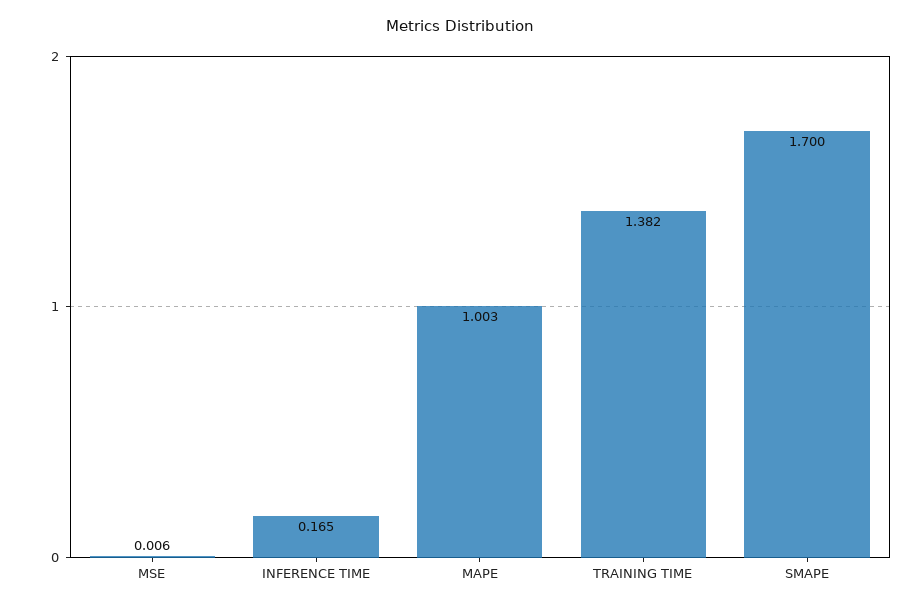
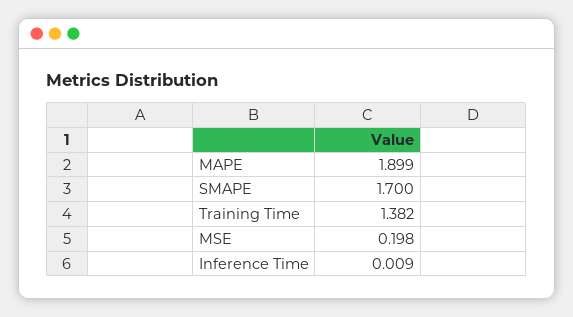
MSE: 0.006 -> 0.198
INFERENCE TIME: 0.165 -> 0.009
MAPE: 1.003 -> 1.899

